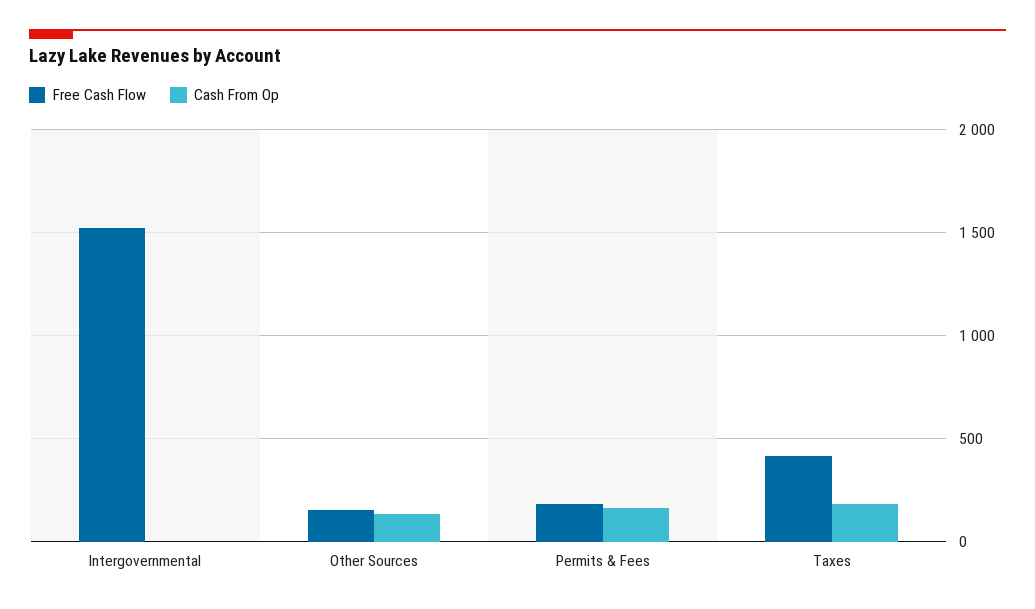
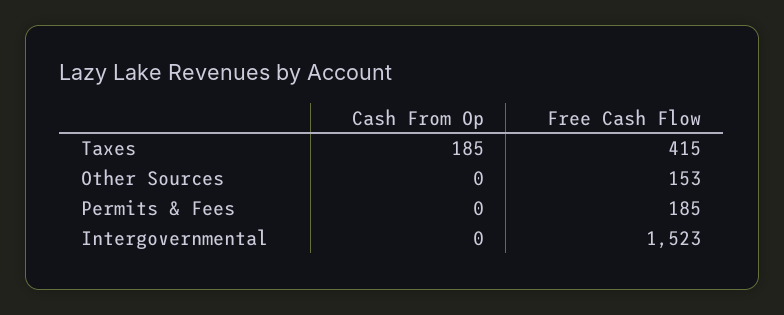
Cash From Op, Other Sources: 150 -> 0
Cash From Op, Permits & Fees: 150 -> 0

